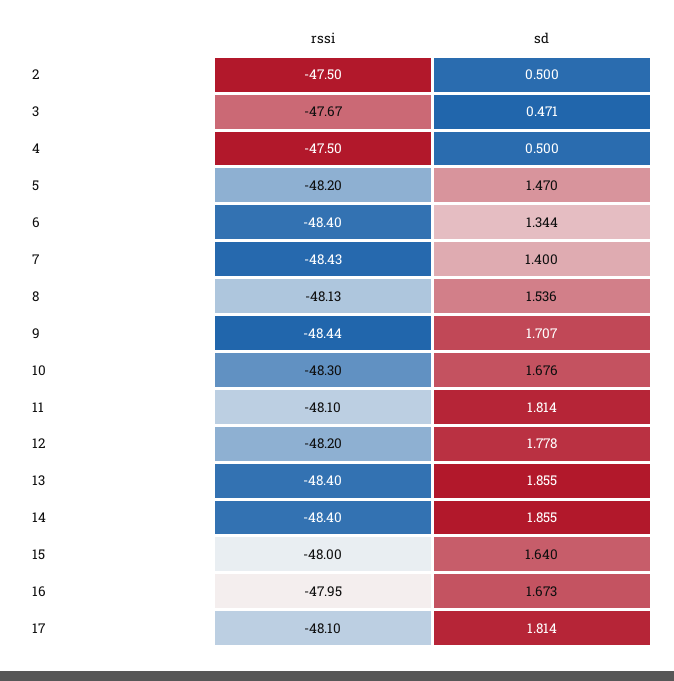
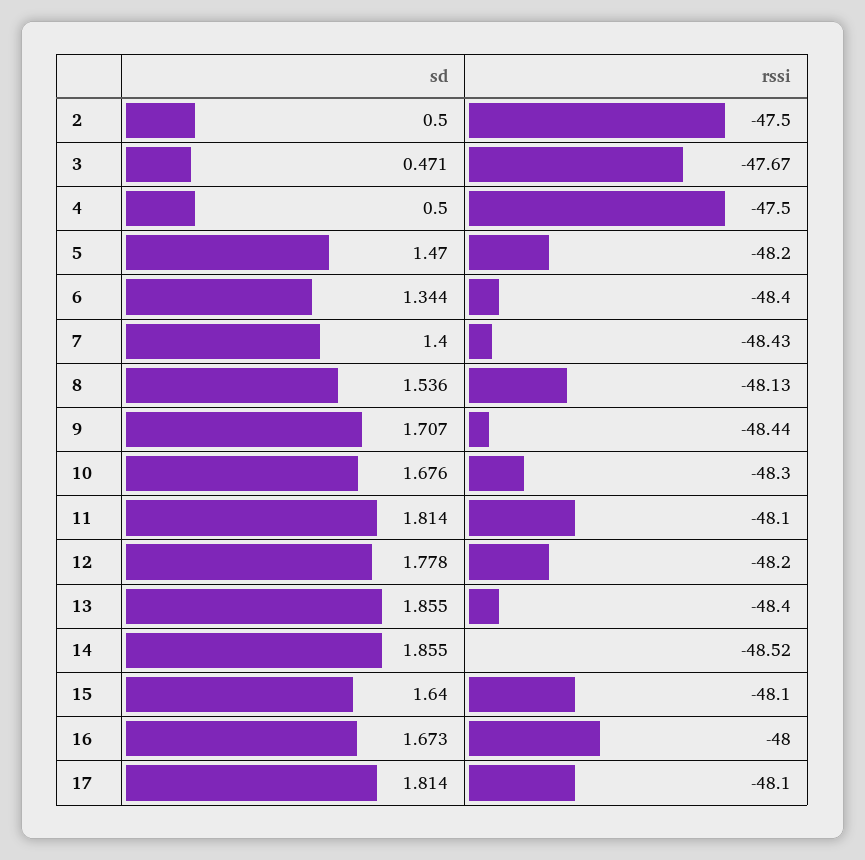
rssi, 14: -48.4 -> -48.52
rssi, 15: -48 -> -48.1
rssi, 16: -47.95 -> -48

